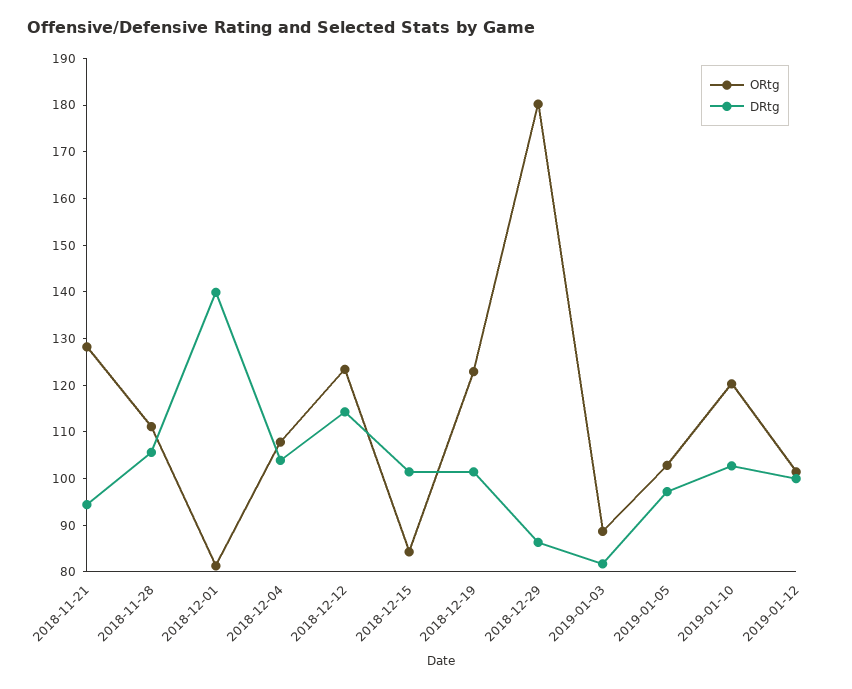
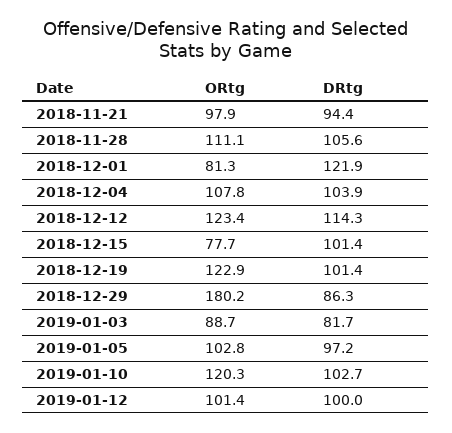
ORtg, 2018-11-21: 128 -> 97.9
DRtg, 2018-12-01: 140 -> 121.9
ORtg, 2018-12-15: 84 -> 77.7

